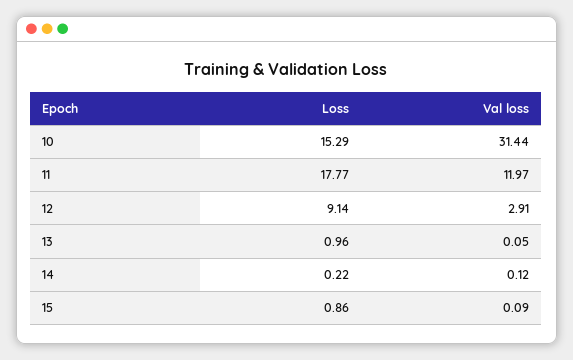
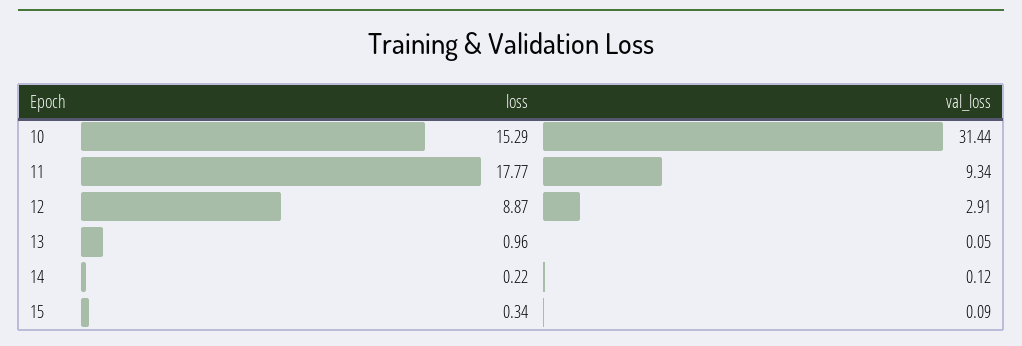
Val loss, 11: 11.97 -> 9.34
Loss, 12: 9.14 -> 8.87
Loss, 15: 0.86 -> 0.34

